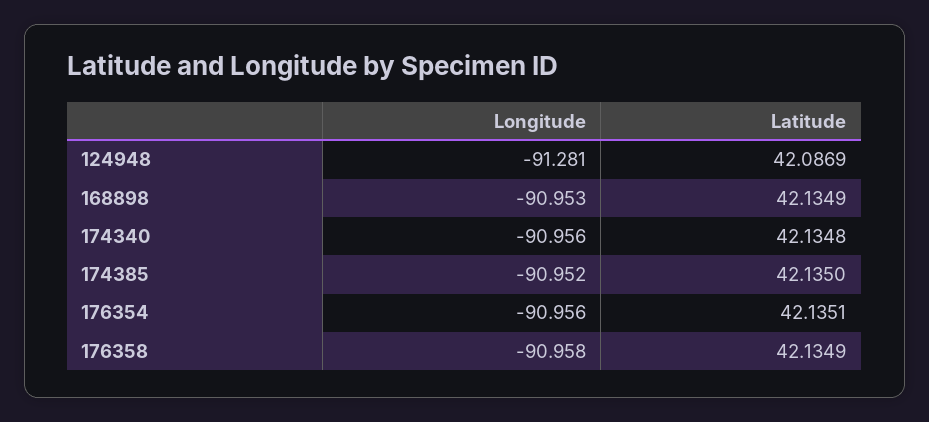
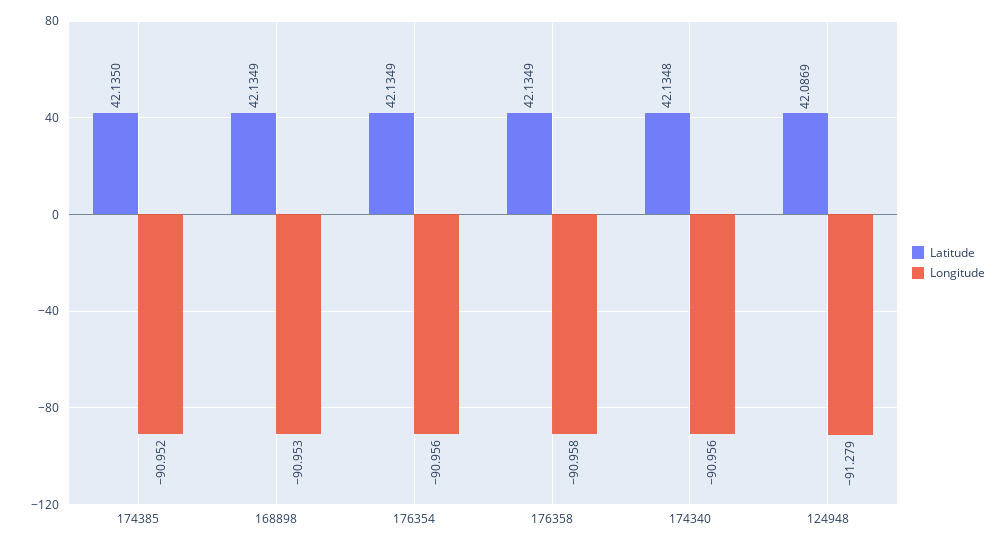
Longitude, 124948: -91.281 -> -91.279
Latitude, 176354: 42.1351 -> 42.1349

